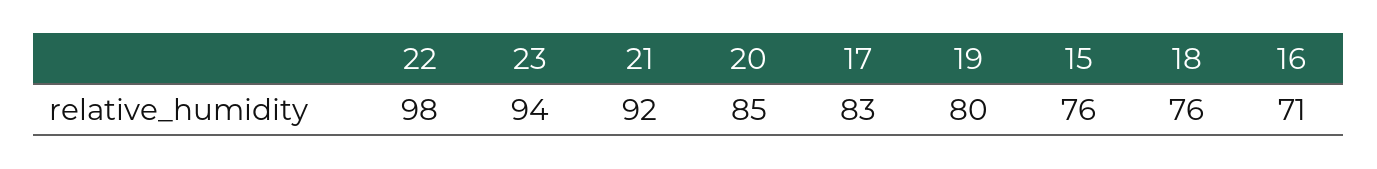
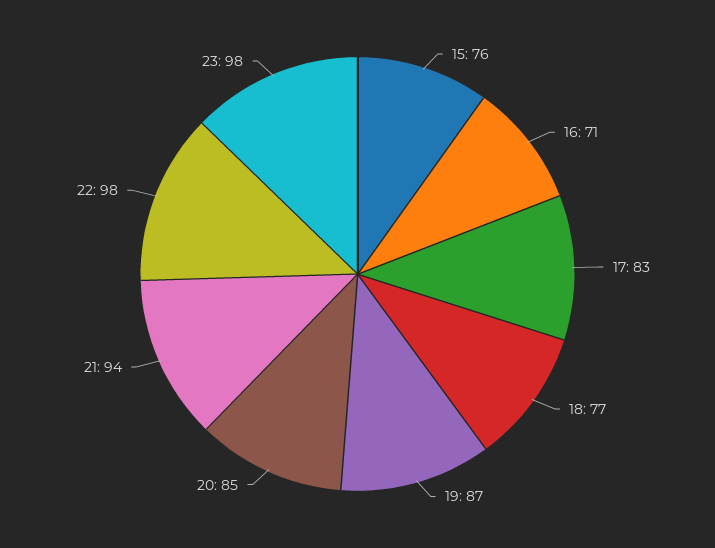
23: 94 -> 98
21: 92 -> 94
19: 80 -> 87
18: 76 -> 77

